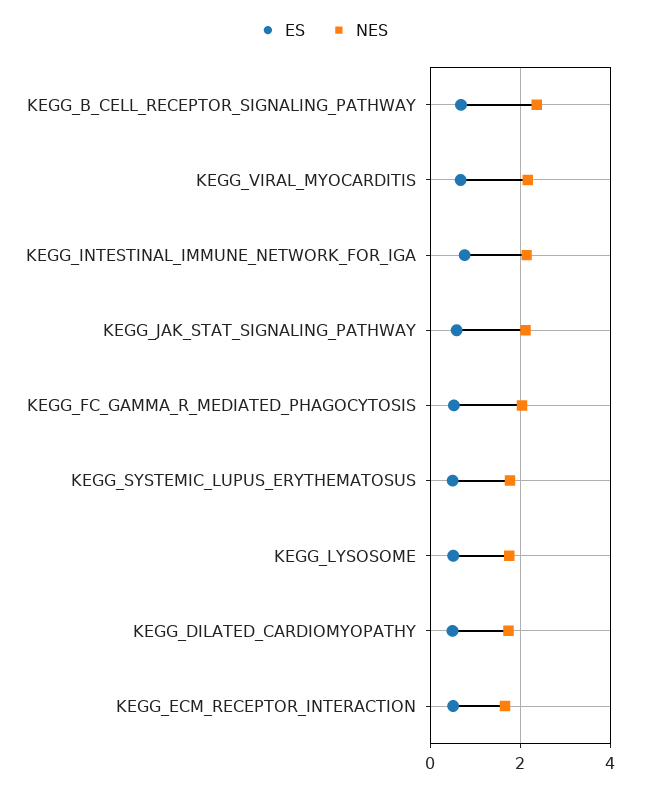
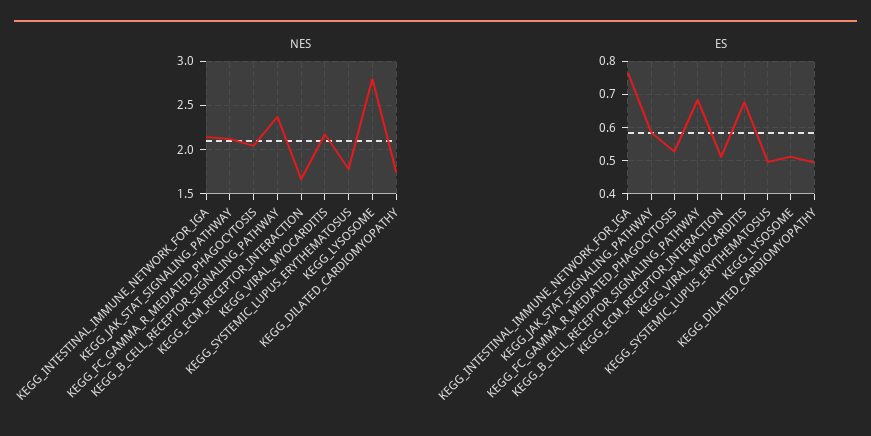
NES, KEGG_LYSOSOME: 1.8 -> 2.8

